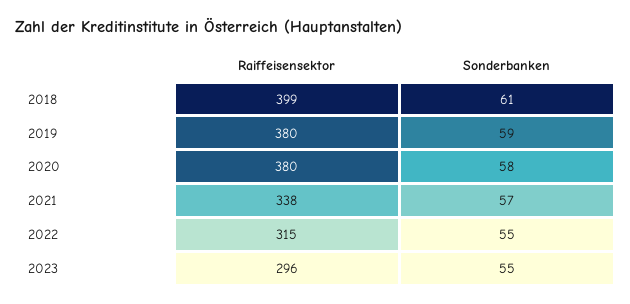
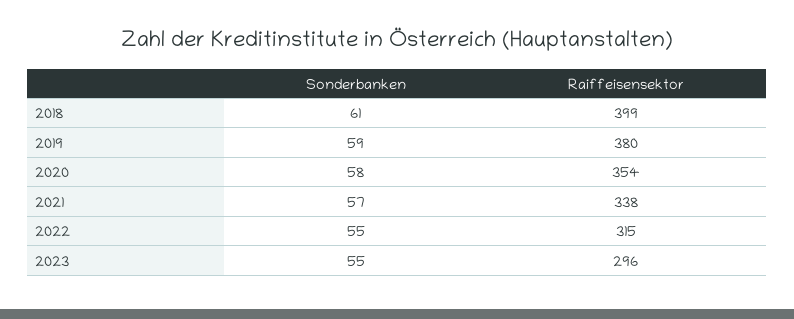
Raiffeisensektor, 2020: 380 -> 354

